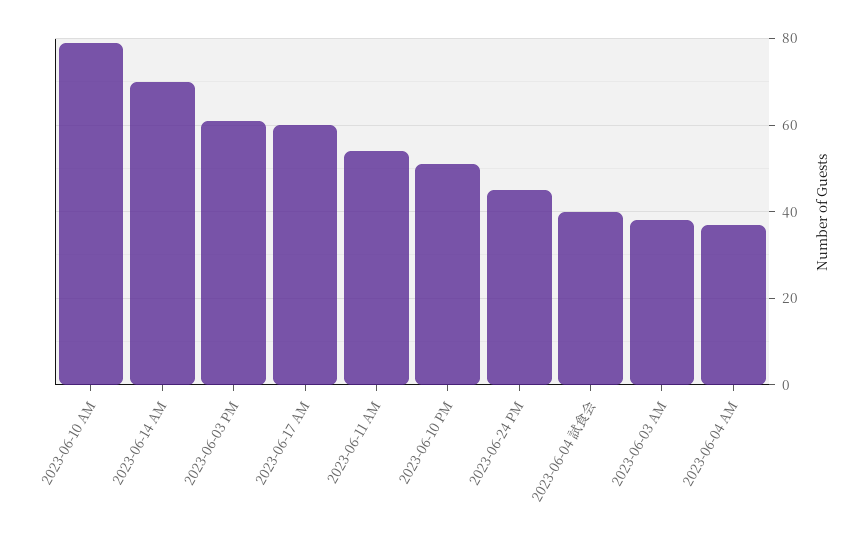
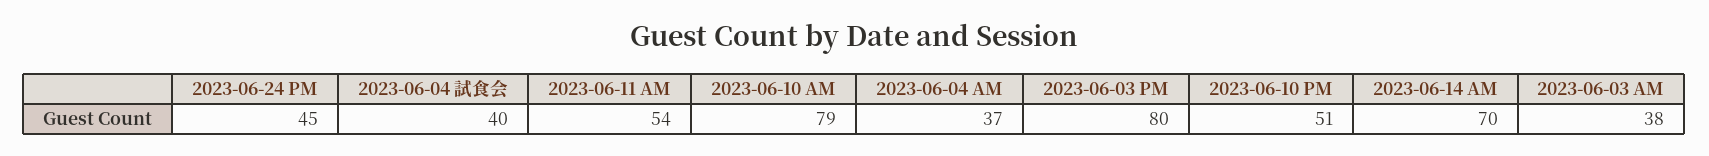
2023-06-03 PM: 60 -> 80
2023-06-17 AM: 60 -> none

